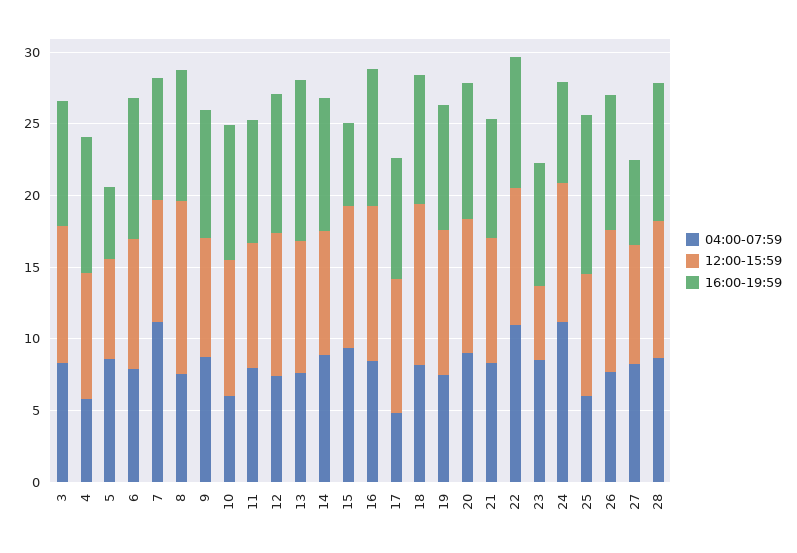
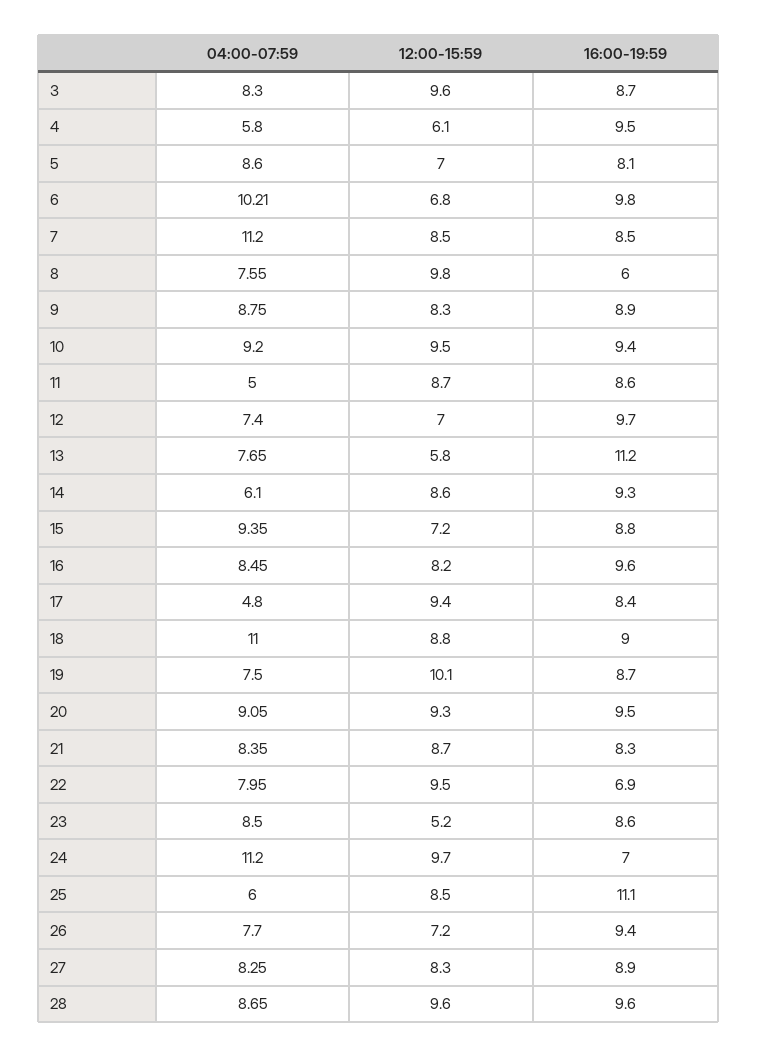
12:00-15:59, 4: 9 -> 6.1
16:00-19:59, 5: 5 -> 8.1
04:00-07:59, 6: 8 -> 10.21
12:00-15:59, 6: 9 -> 6.8
12:00-15:59, 8: 12 -> 9.8
16:00-19:59, 8: 9 -> 6
04:00-07:59, 10: 6 -> 9.2
04:00-07:59, 11: 8 -> 5
12:00-15:59, 12: 10 -> 7
12:00-15:59, 13: 9 -> 5.8
04:00-07:59, 14: 9 -> 6.1
12:00-15:59, 15: 10 -> 7.2
16:00-19:59, 15: 6 -> 8.8
12:00-15:59, 16: 11 -> 8.2
04:00-07:59, 18: 8 -> 11
12:00-15:59, 18: 11 -> 8.8
04:00-07:59, 22: 11 -> 7.95
16:00-19:59, 22: 9 -> 6.9
12:00-15:59, 26: 10 -> 7.2
16:00-19:59, 27: 6 -> 8.9

